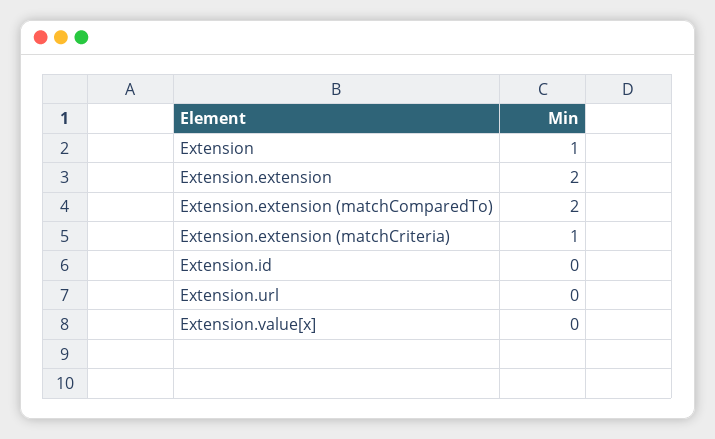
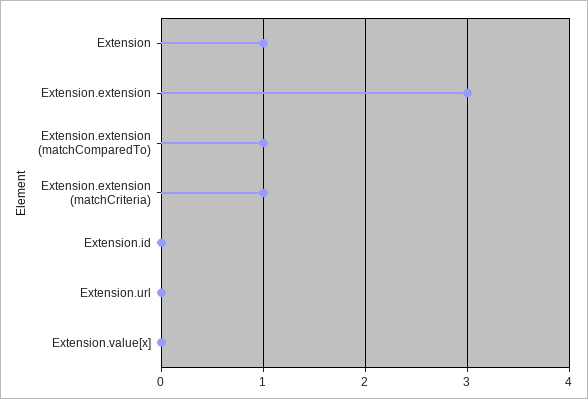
Extension.extension: 2 -> 3
Extension.extension (matchComparedTo): 2 -> 1

